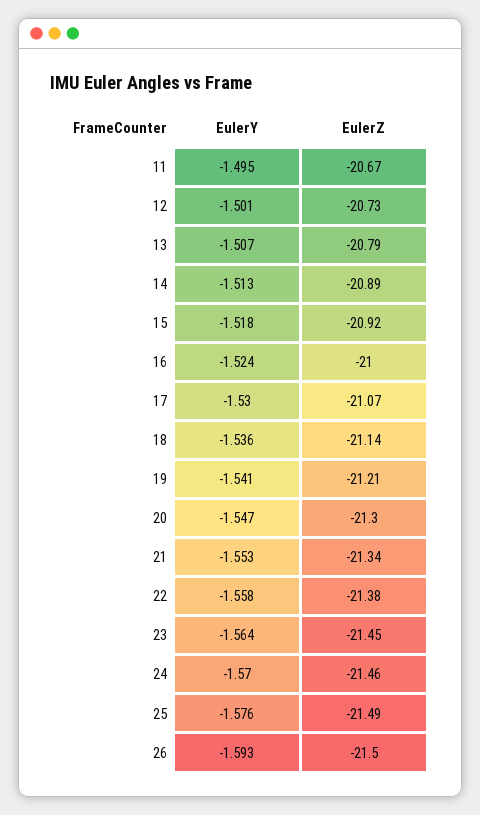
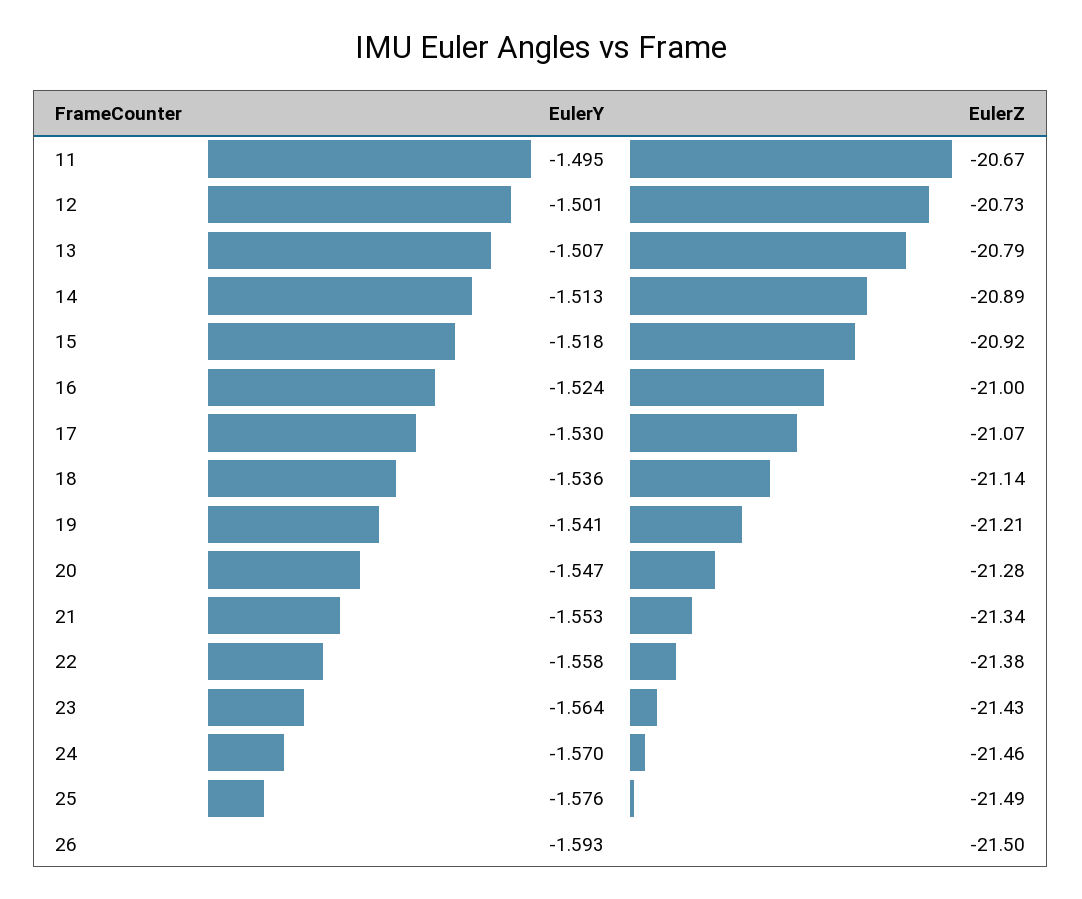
EulerZ, 20: -21.3 -> -21.28
EulerZ, 23: -21.45 -> -21.43

